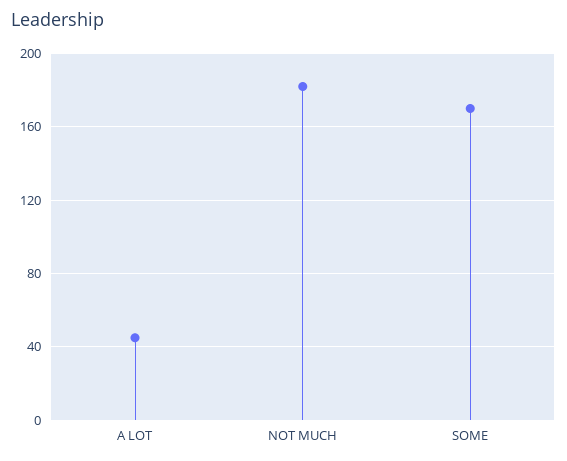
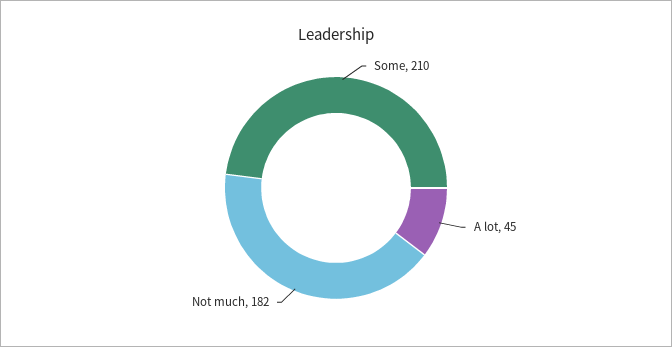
SOME: 170 -> 210

